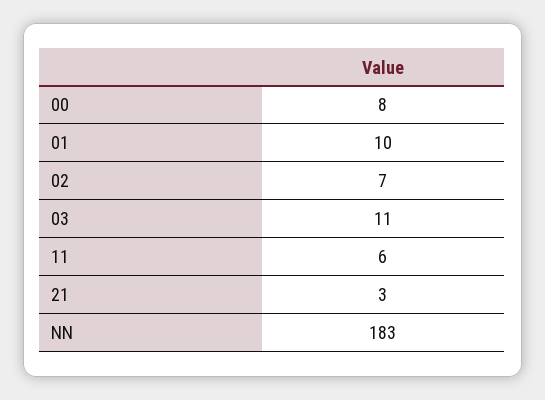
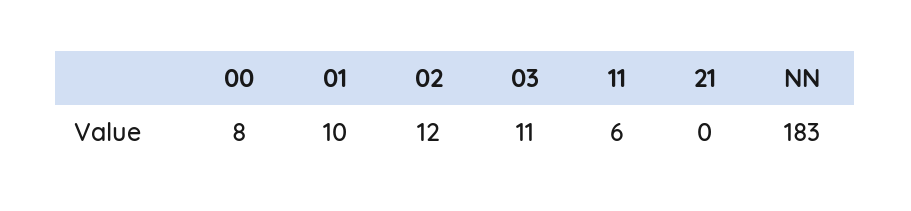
02: 7 -> 12
21: 3 -> 0

